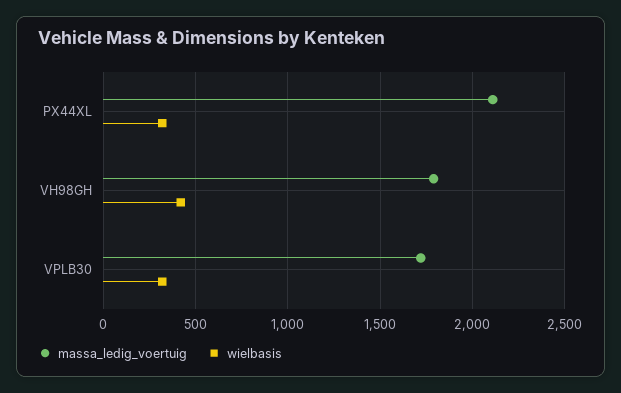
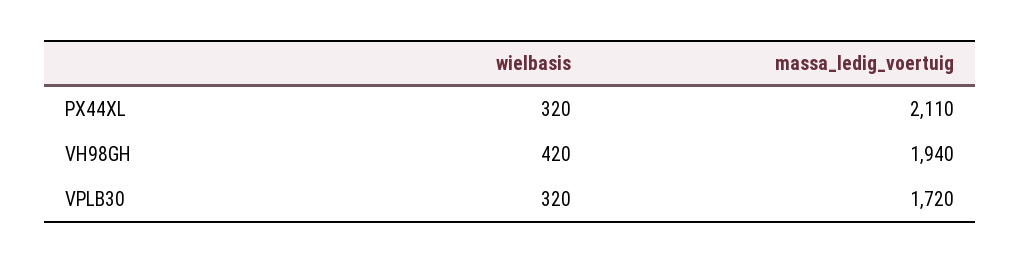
massa_ledig_voertuig, VH98GH: 1800 -> 1940

